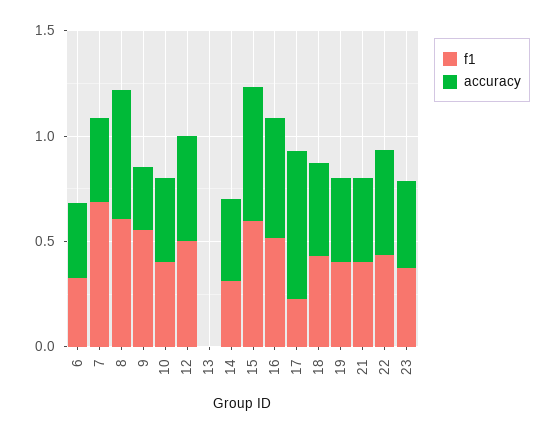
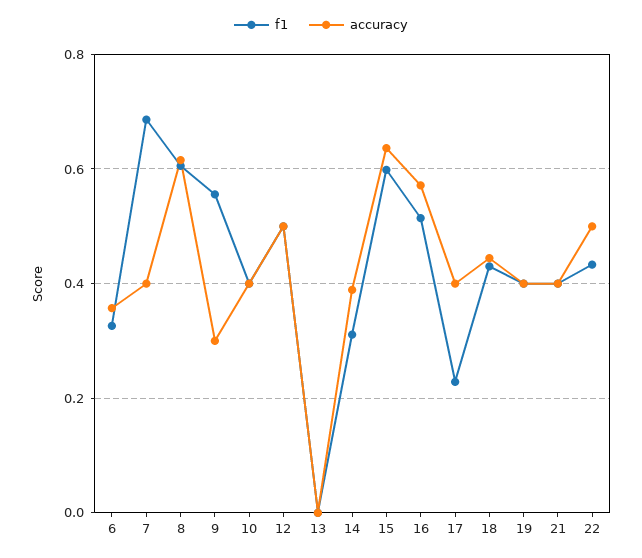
accuracy, 17: 0.7 -> 0.4
f1, 23: 0.4 -> none
accuracy, 23: 0.4 -> none

